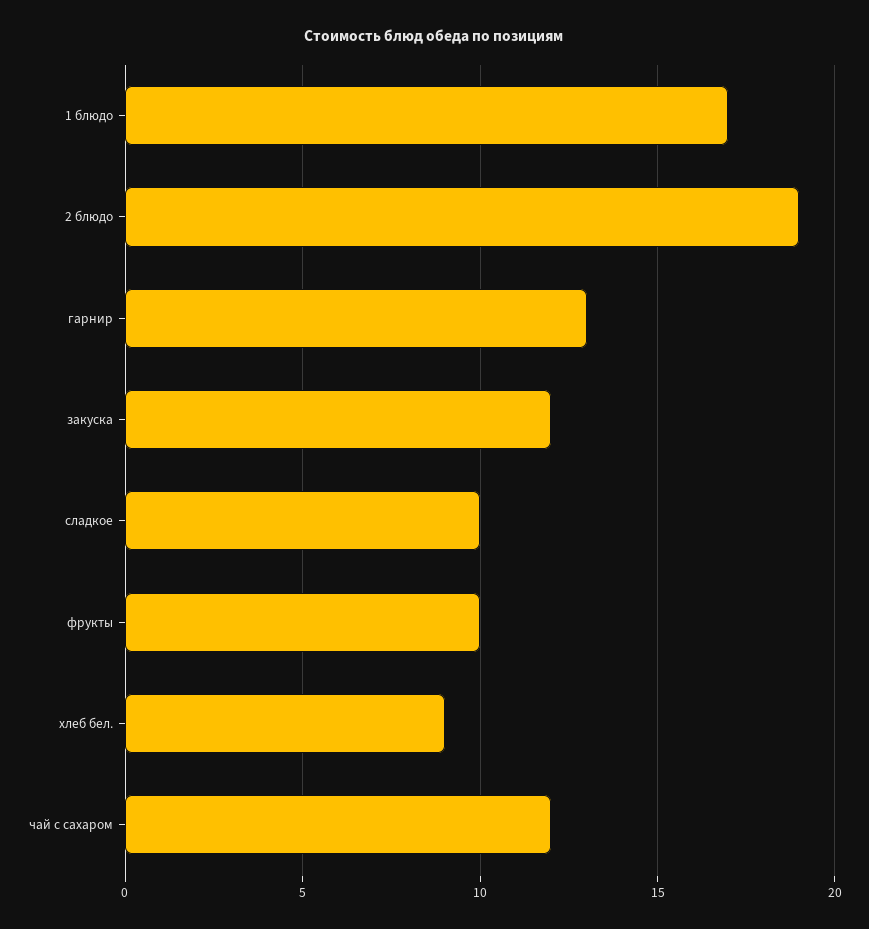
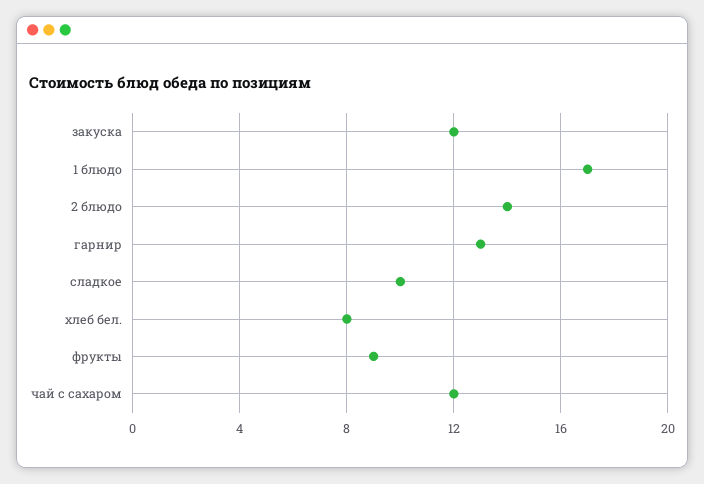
2 блюдо: 19 -> 14
фрукты: 10 -> 9
хлеб бел.: 9 -> 8

